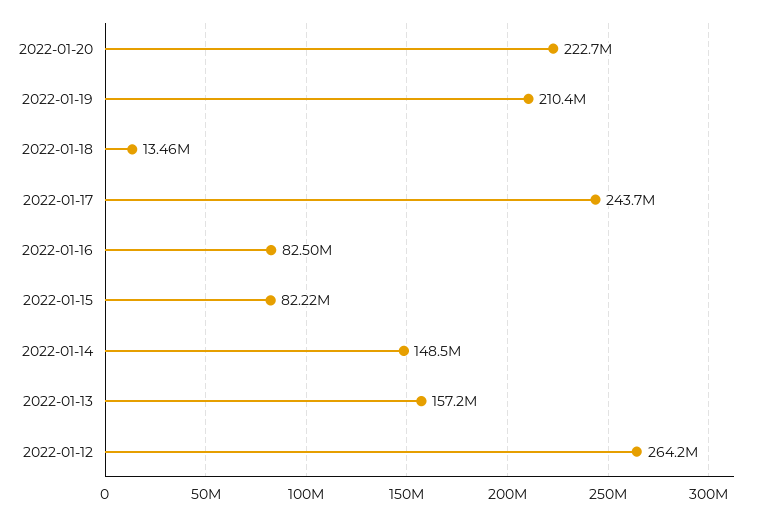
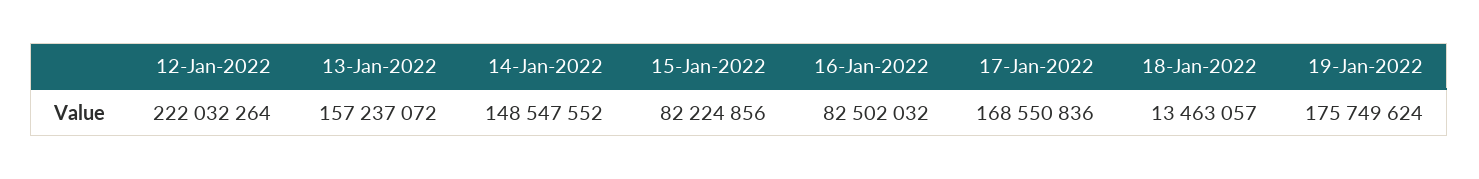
2022-01-20: 222700000 -> none
2022-01-19: 210400000 -> 175749624
2022-01-17: 243700000 -> 168550836
2022-01-12: 264200000 -> 222032264

